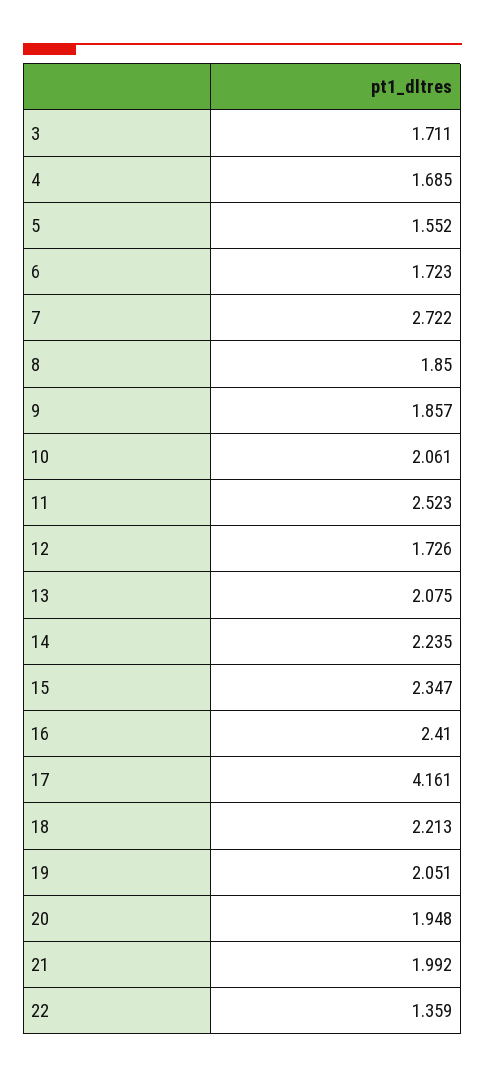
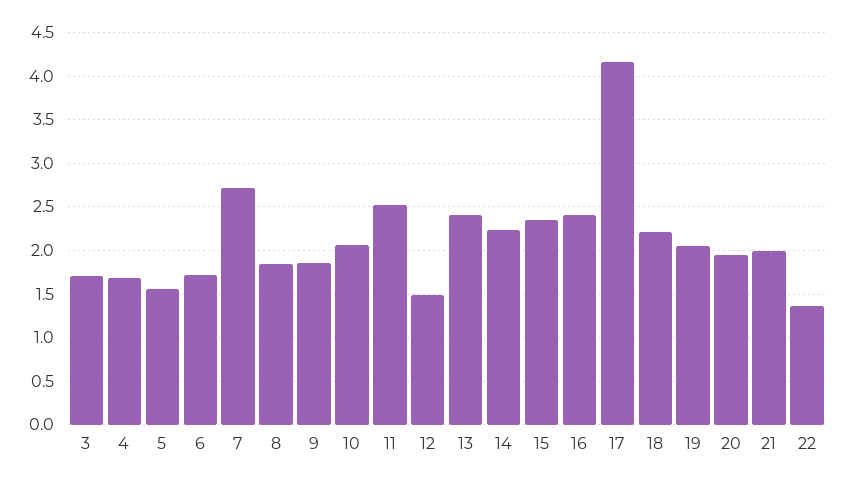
12: 1.726 -> 1.5
13: 2.075 -> 2.4

